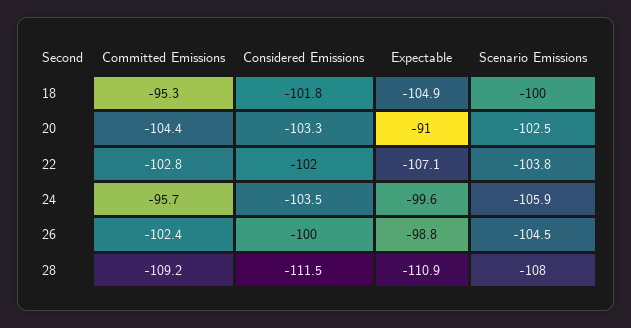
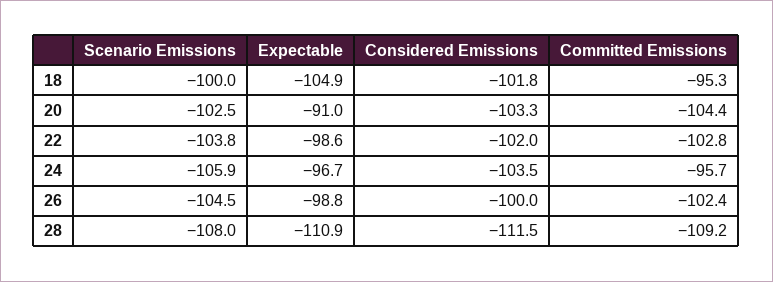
Expectable, 22: -107.1 -> -98.6
Expectable, 24: -99.6 -> -96.7

